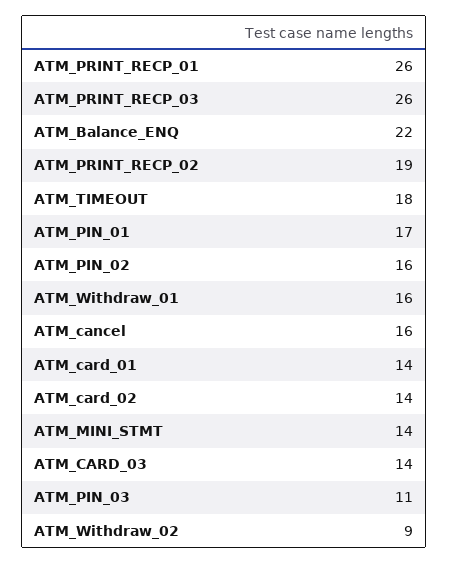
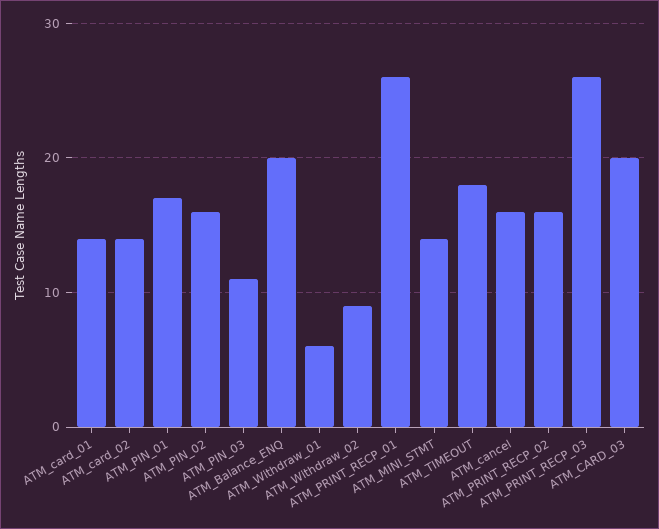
ATM_Balance_ENQ: 22 -> 20
ATM_PRINT_RECP_02: 19 -> 16
ATM_Withdraw_01: 16 -> 6
ATM_CARD_03: 14 -> 20

